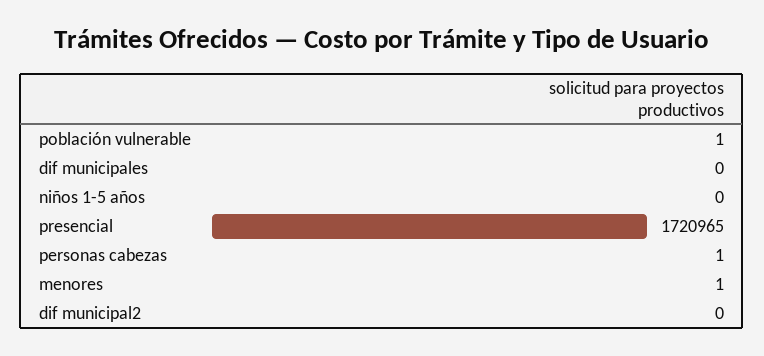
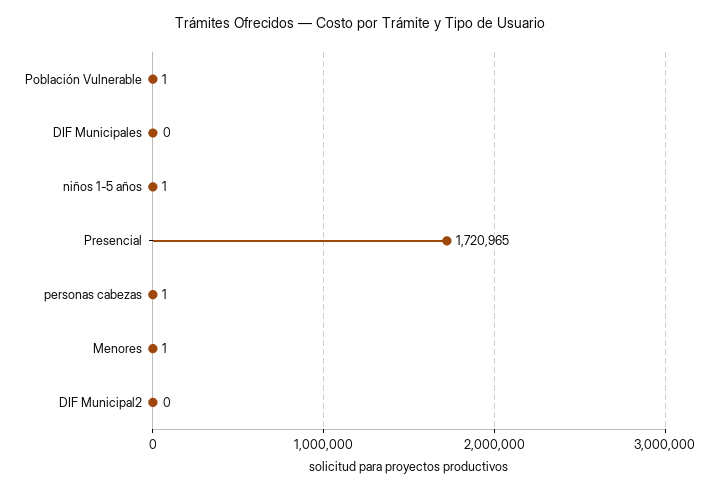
niños 1-5 años: 0 -> 1

